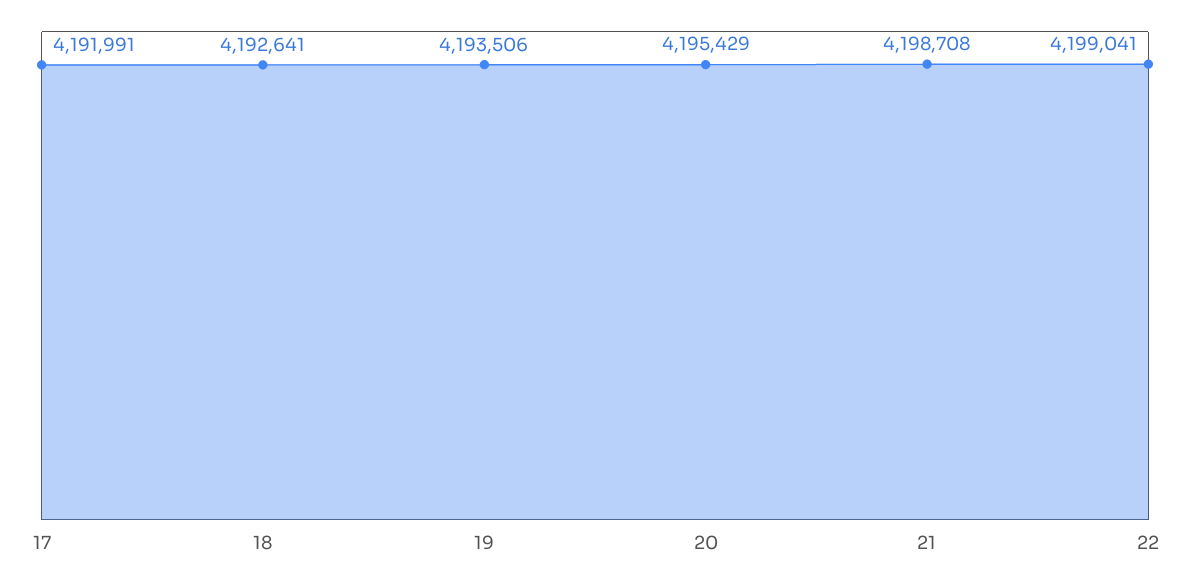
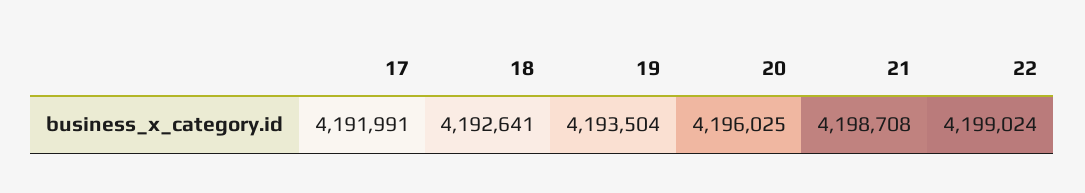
19: 4193506 -> 4193504
20: 4195429 -> 4196025
22: 4199041 -> 4199024

